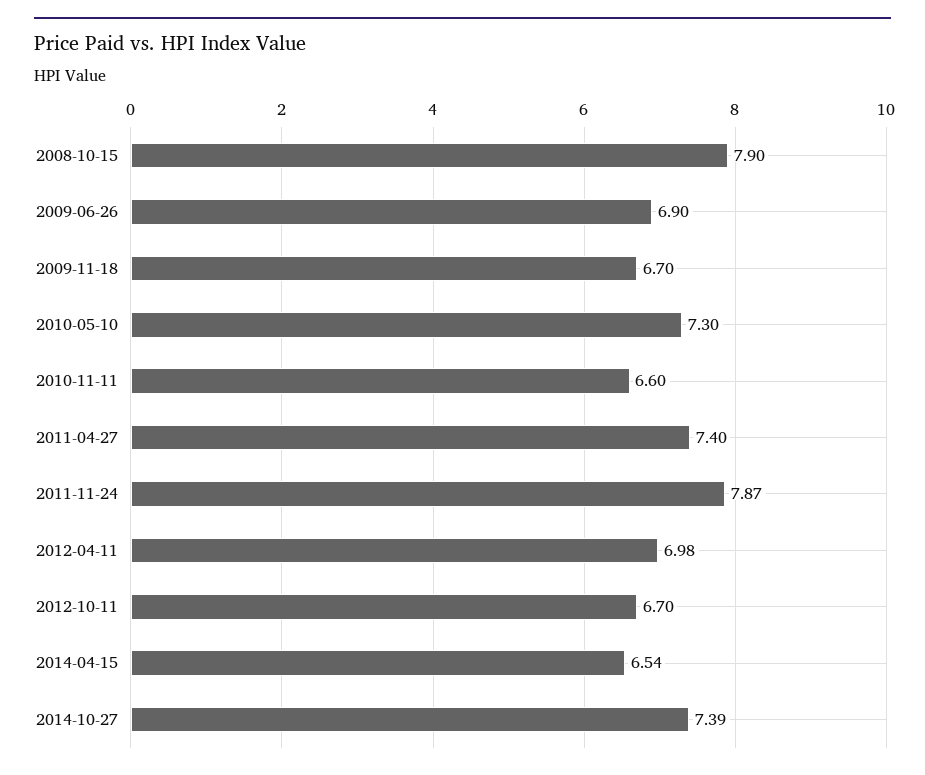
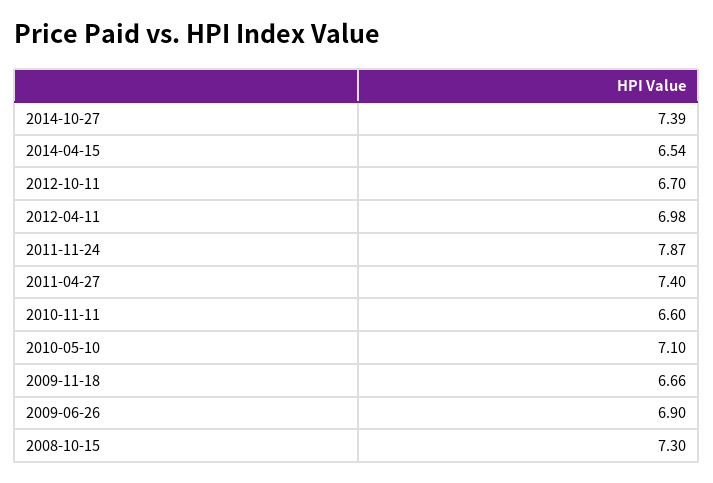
2008-10-15: 7.9 -> 7.3
2009-11-18: 6.7 -> 6.66
2010-05-10: 7.3 -> 7.1

